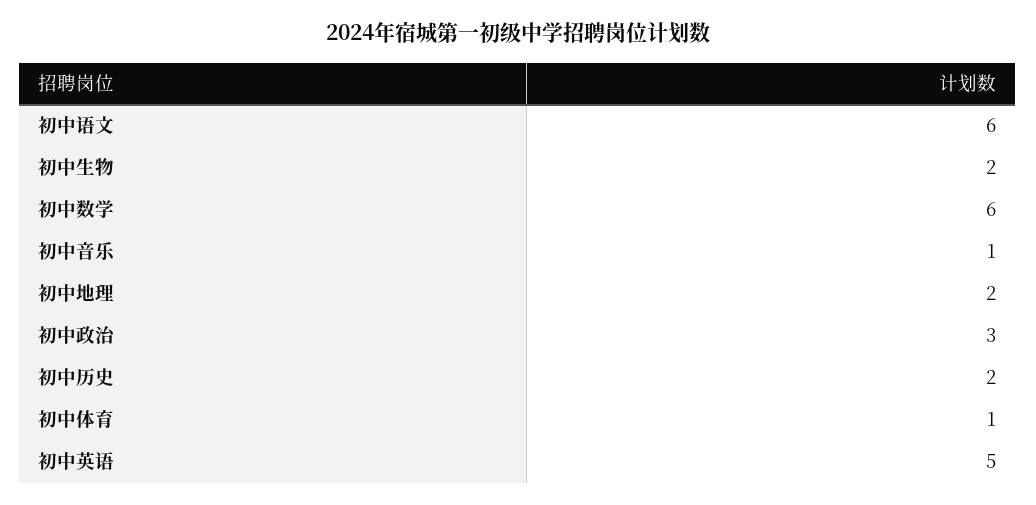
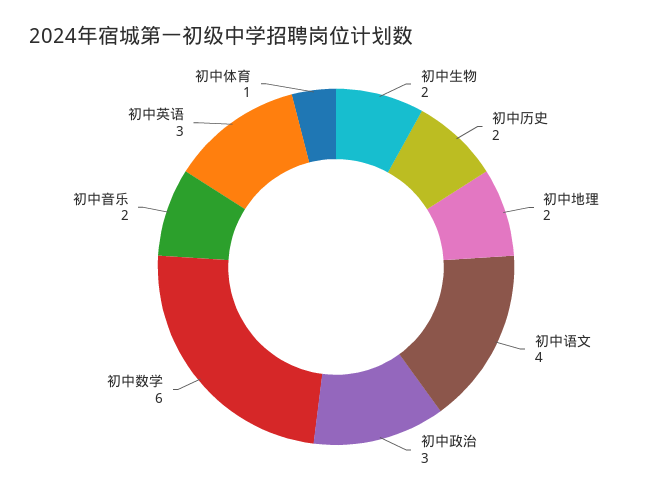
初中语文: 6 -> 4
初中音乐: 1 -> 2
初中英语: 5 -> 3

